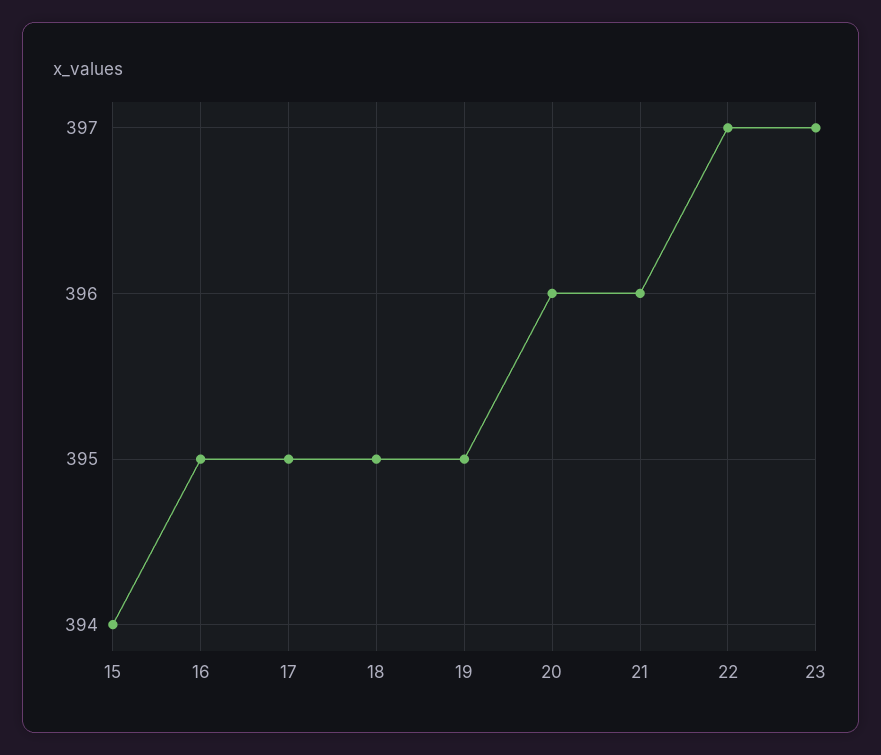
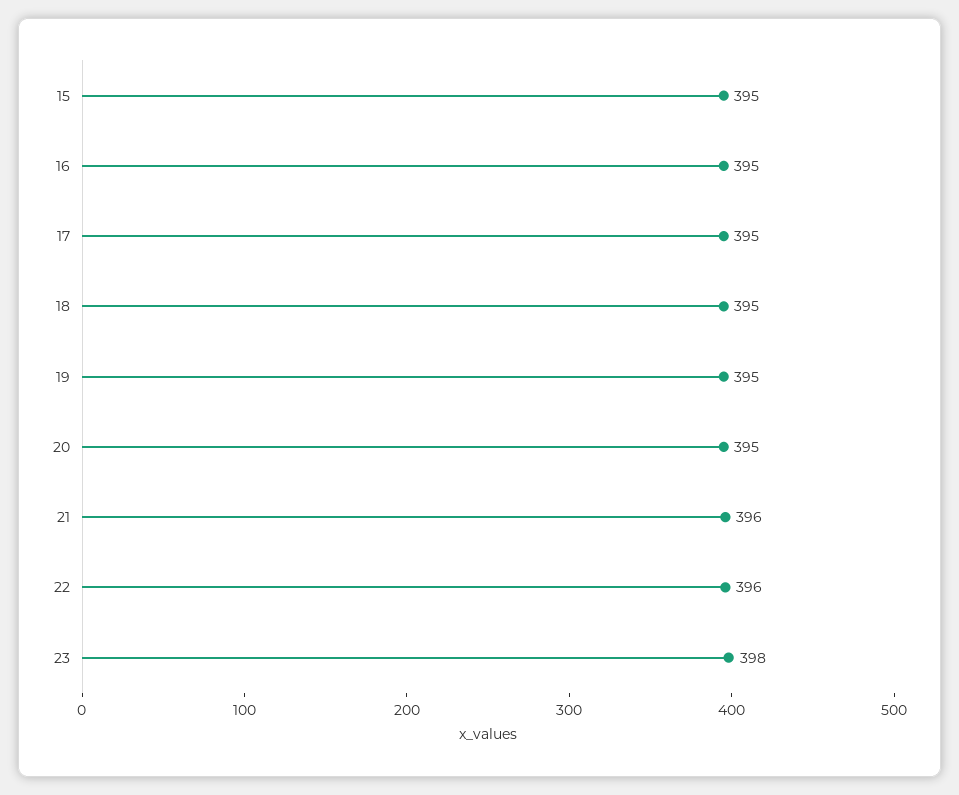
15: 394 -> 395
20: 396 -> 395
22: 397 -> 396
23: 397 -> 398

